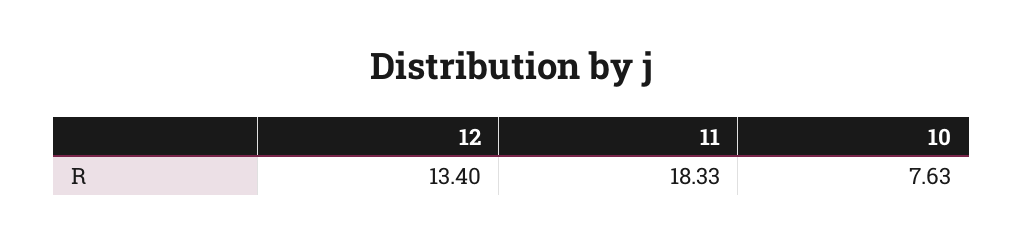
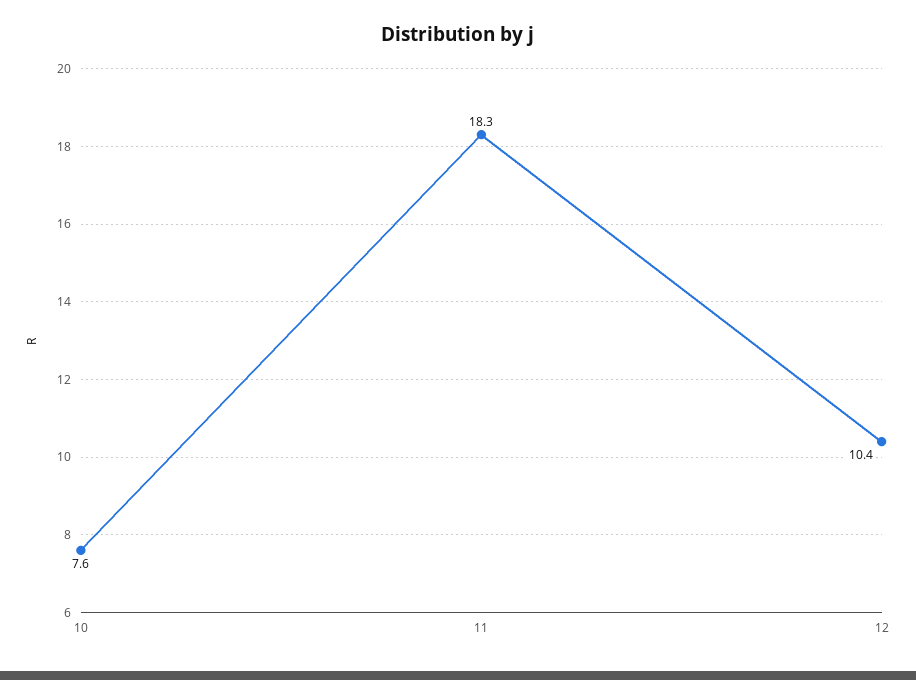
12: 13.4 -> 10.4

